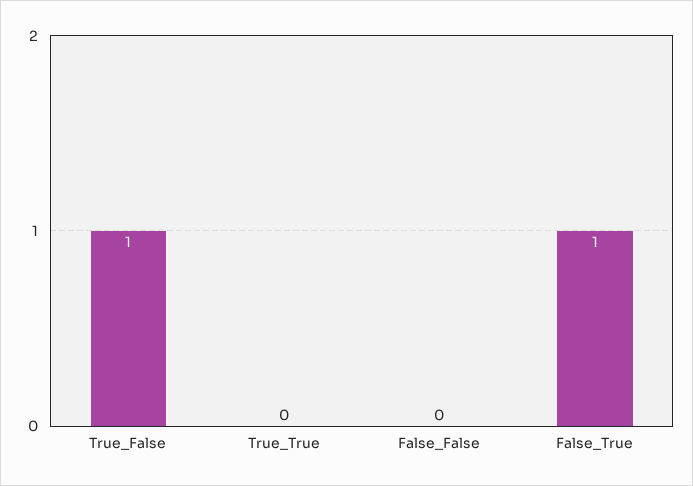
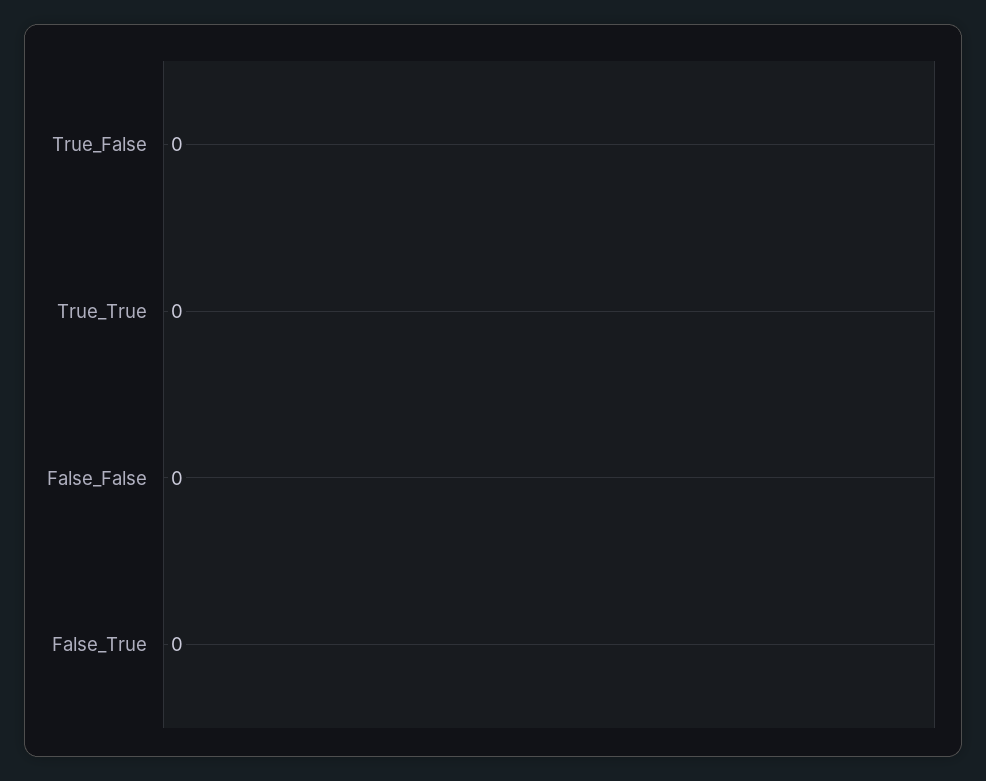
True_False: 1 -> 0
False_True: 1 -> 0

